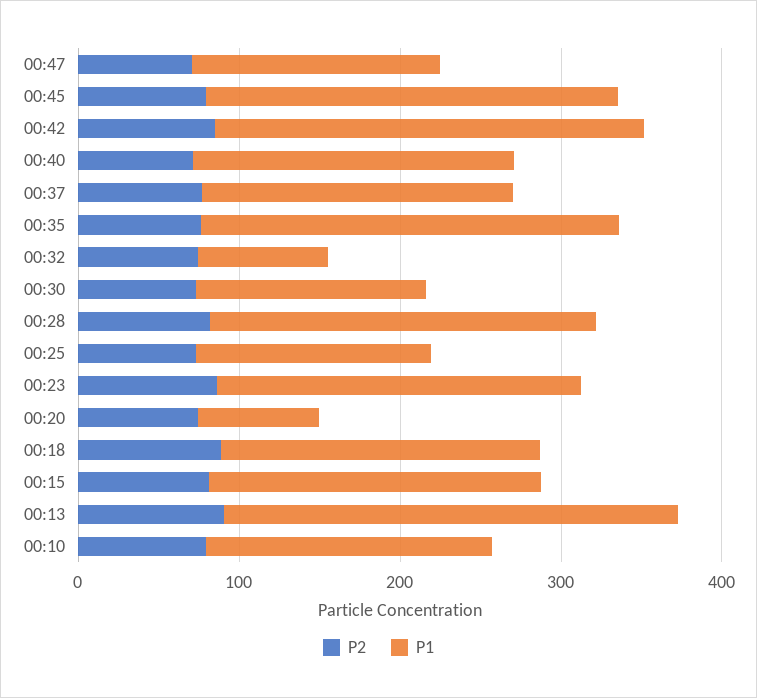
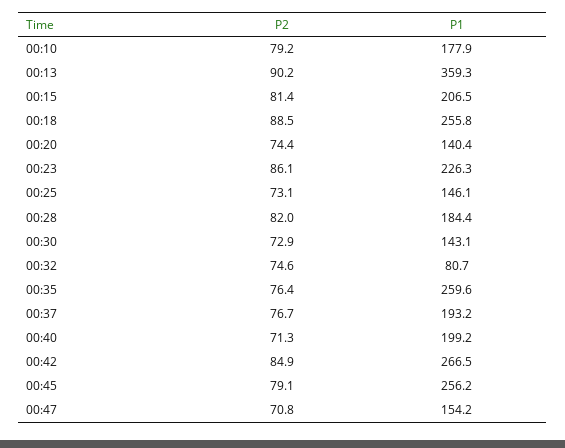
P1, 00:28: 240 -> 184.4
P1, 00:20: 80 -> 140.4
P1, 00:18: 200 -> 255.8
P1, 00:13: 280 -> 359.3

